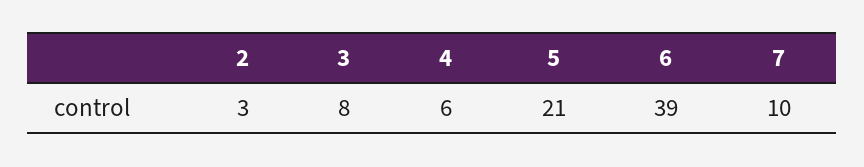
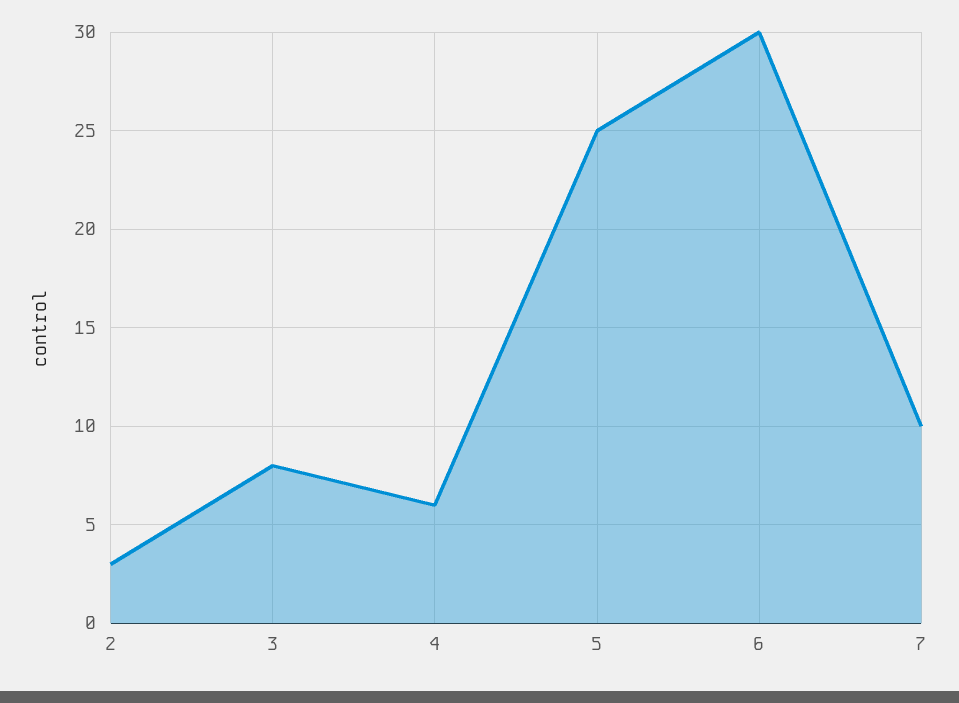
5: 21 -> 25
6: 39 -> 30

